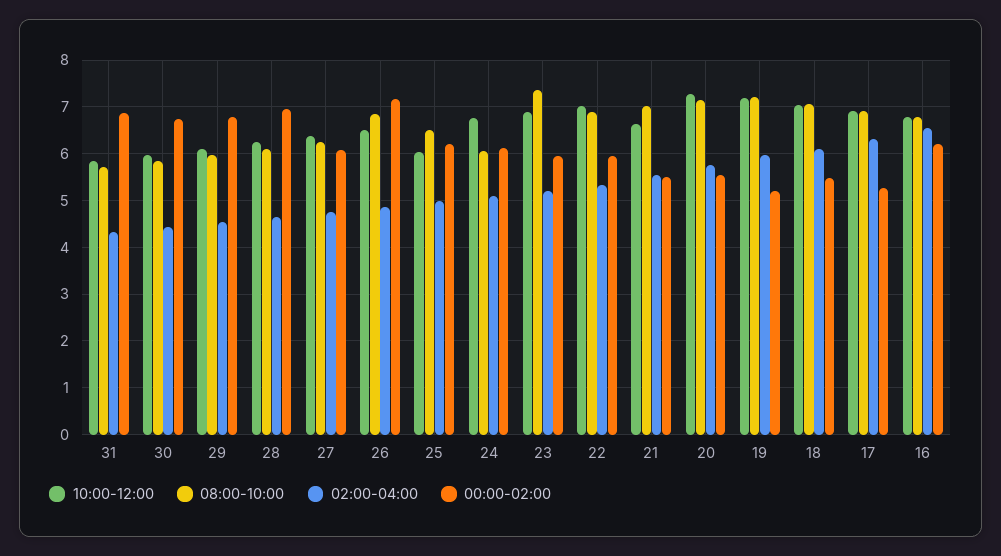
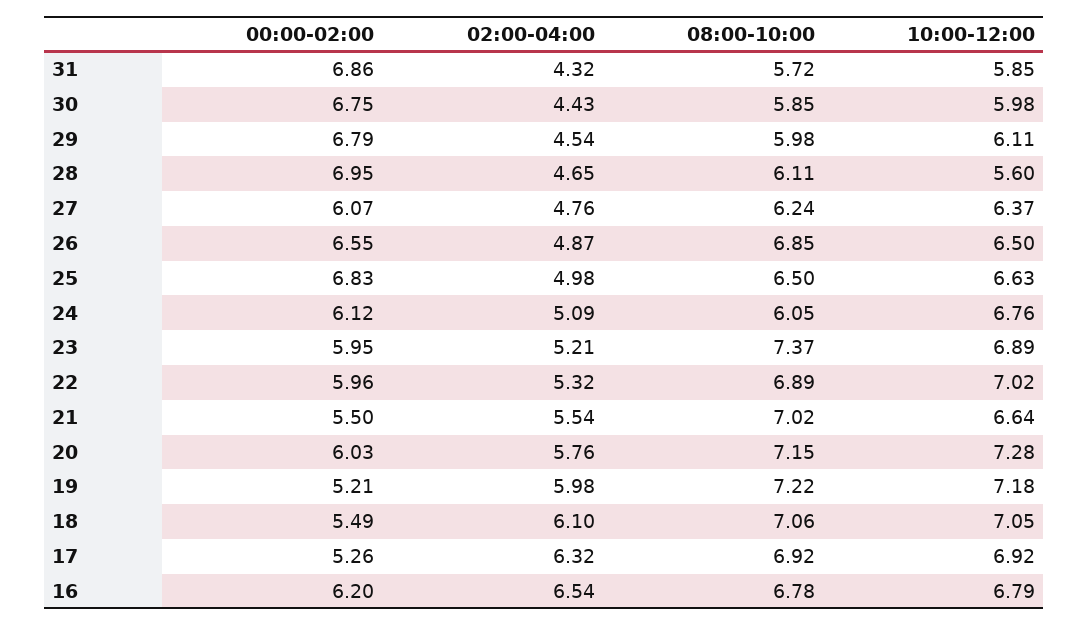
10:00-12:00, 28: 6.2 -> 5.6
00:00-02:00, 26: 7.2 -> 6.55
10:00-12:00, 25: 6 -> 6.63
00:00-02:00, 25: 6.2 -> 6.83
00:00-02:00, 20: 5.6 -> 6.03

